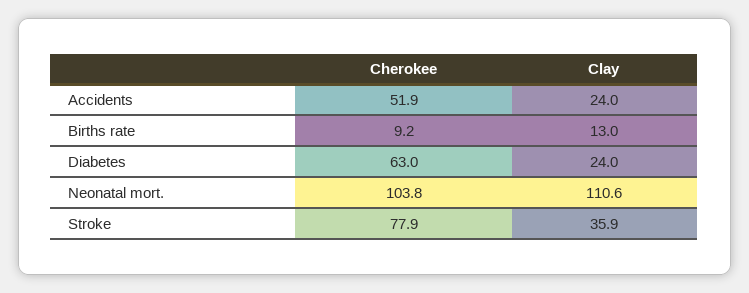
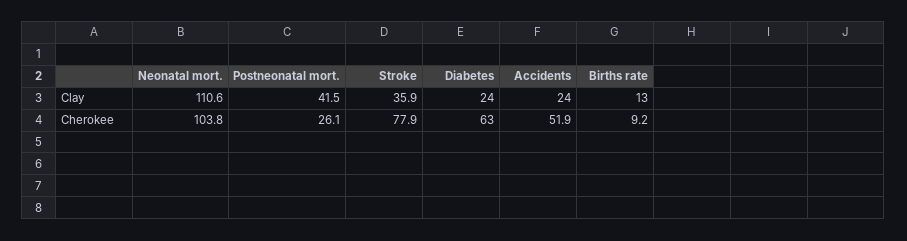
Clay, Postneonatal mort.: none -> 41.5
Cherokee, Postneonatal mort.: none -> 26.1

